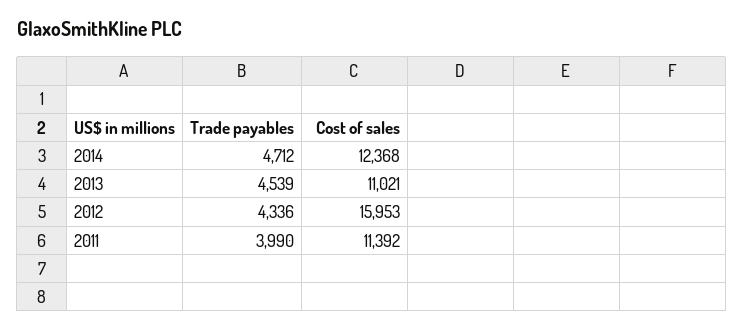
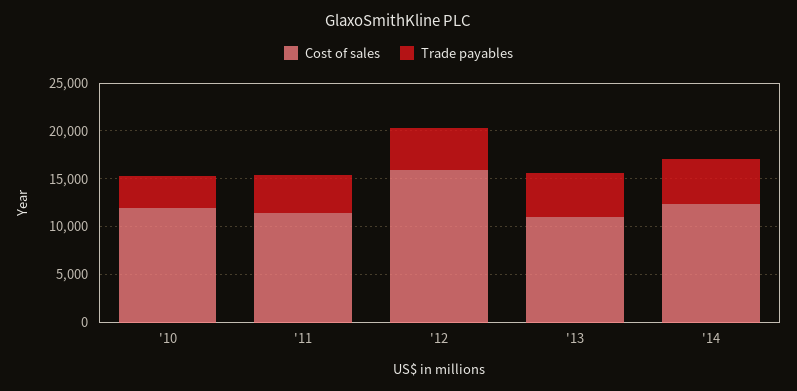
Cost of sales, '10: none -> 12000
Trade payables, '10: none -> 3000

